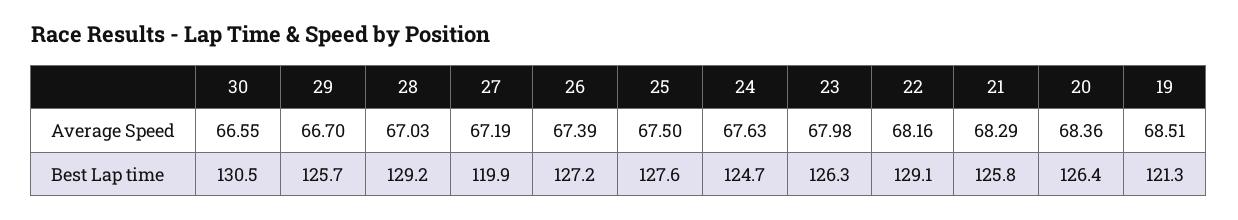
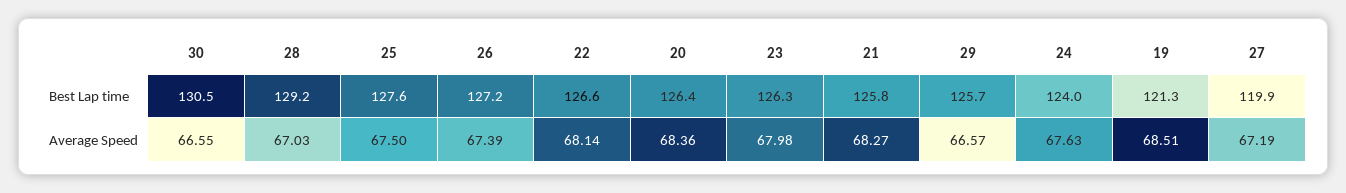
29, Average Speed: 66.7 -> 66.57
22, Average Speed: 68.16 -> 68.14
21, Average Speed: 68.29 -> 68.27
24, Best Lap time: 124.7 -> 124
22, Best Lap time: 129.1 -> 126.6

